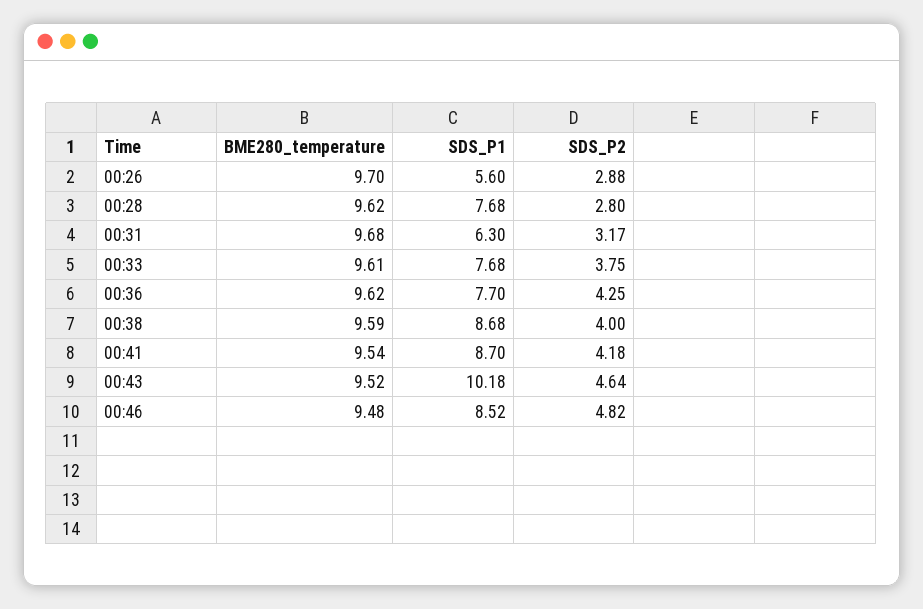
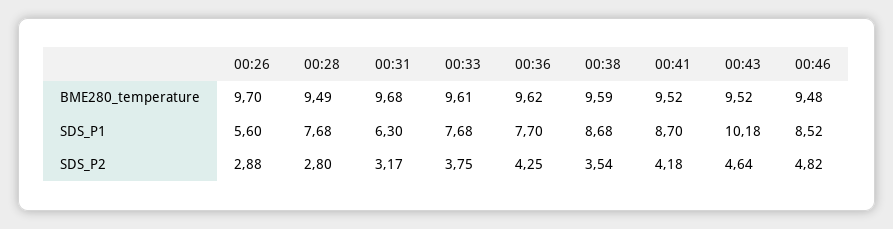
BME280_temperature, 00:28: 9.62 -> 9.49
SDS_P2, 00:38: 4 -> 3.54
BME280_temperature, 00:41: 9.54 -> 9.52

